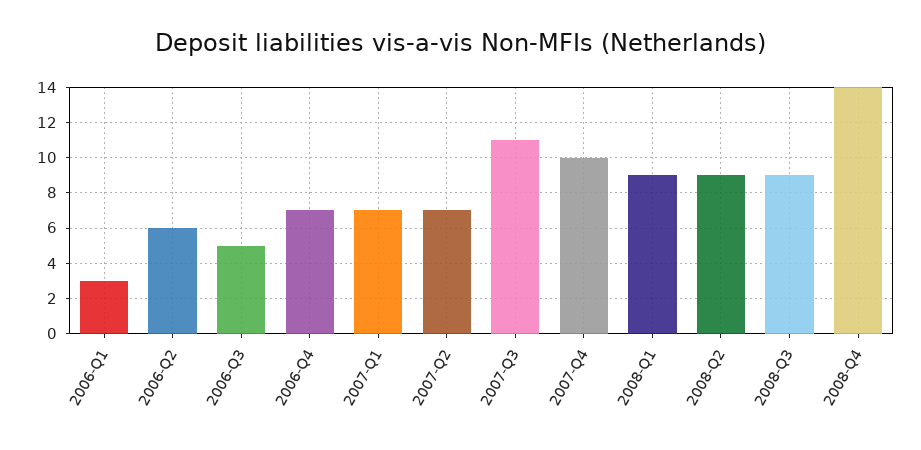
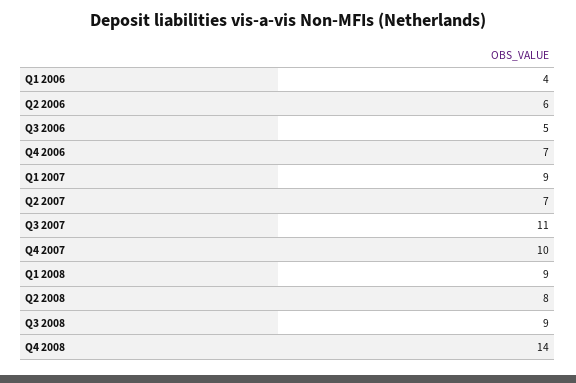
2006-Q1: 3 -> 4
2007-Q1: 7 -> 9
2008-Q2: 9 -> 8

